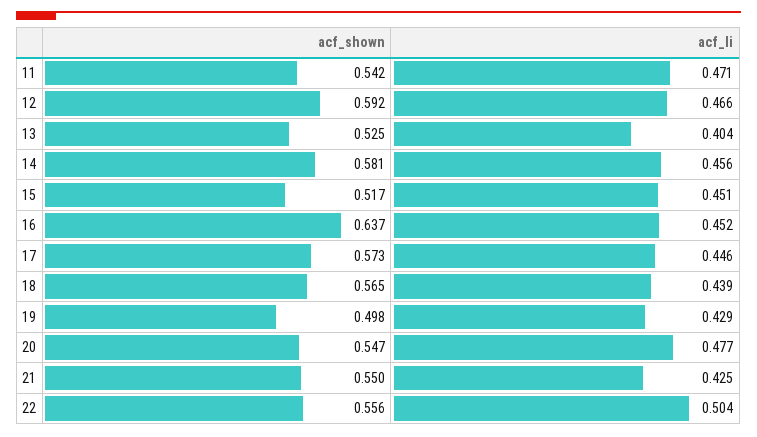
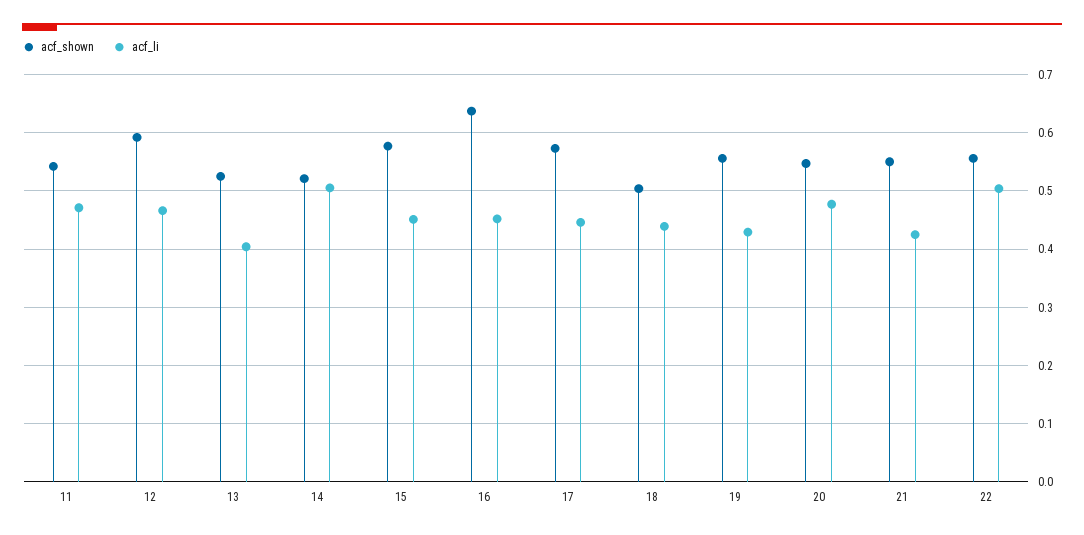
acf_shown, 14: 0.581 -> 0.52
acf_li, 14: 0.456 -> 0.5
acf_shown, 15: 0.517 -> 0.58
acf_shown, 18: 0.565 -> 0.5
acf_shown, 19: 0.498 -> 0.56

